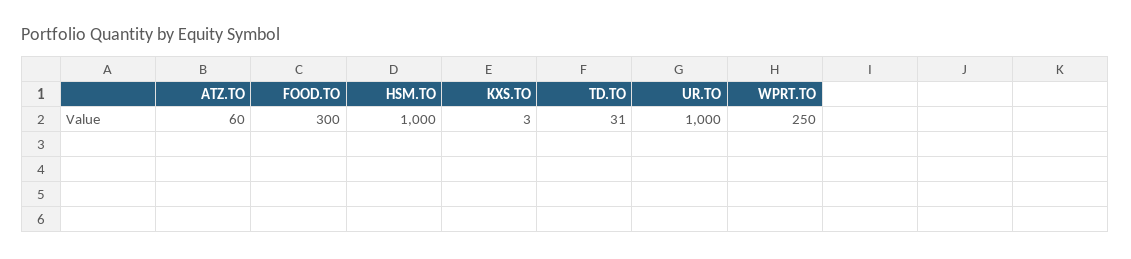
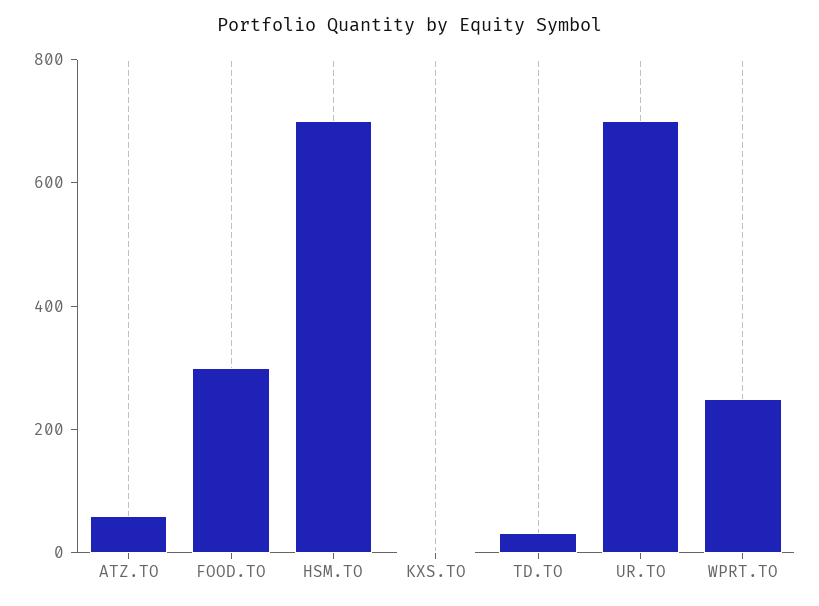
HSM.TO: 1000 -> 700
UR.TO: 1000 -> 700

